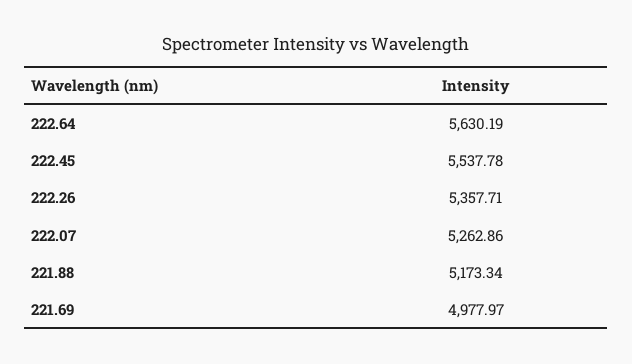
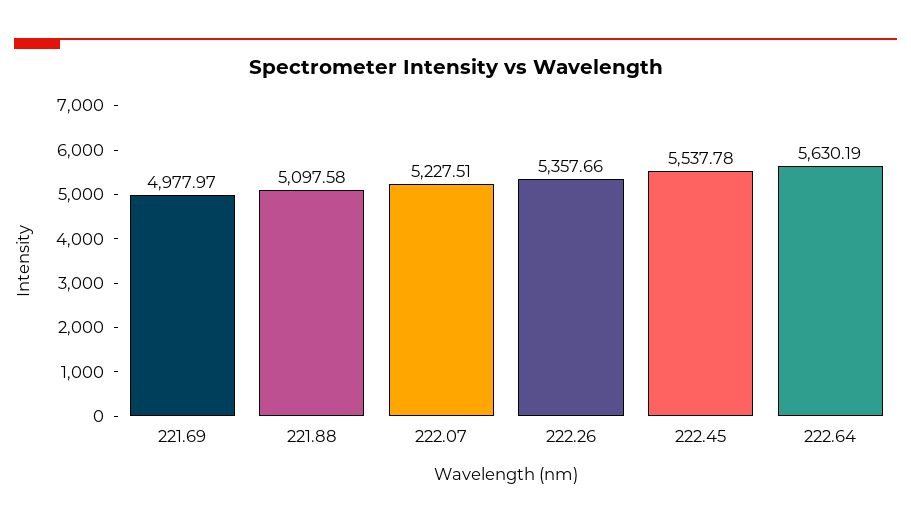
222.26: 5357.71 -> 5357.66
222.07: 5262.86 -> 5227.51
221.88: 5173.34 -> 5097.58

